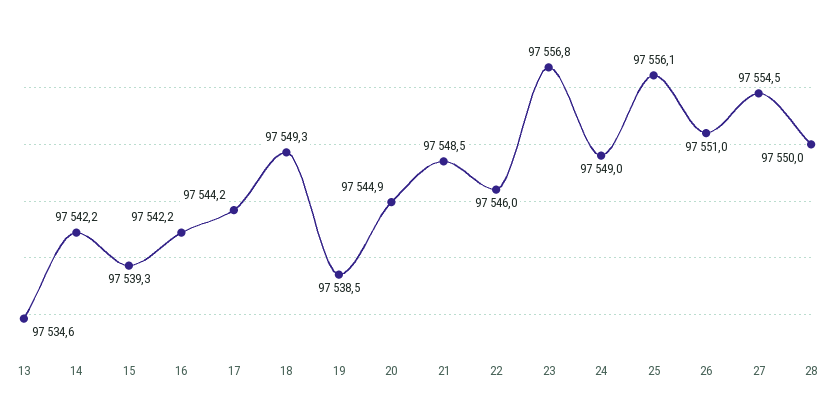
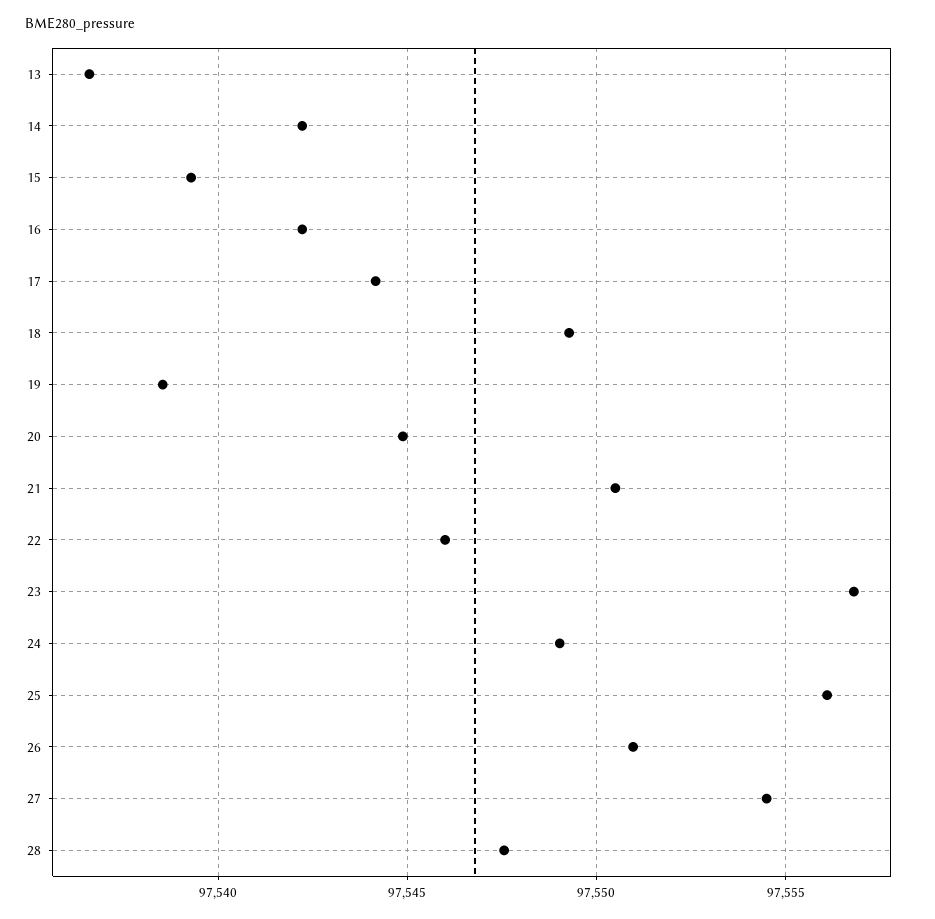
13: 97534.6 -> 97536.5
21: 97548.5 -> 97550.5
28: 97550 -> 97547.5

